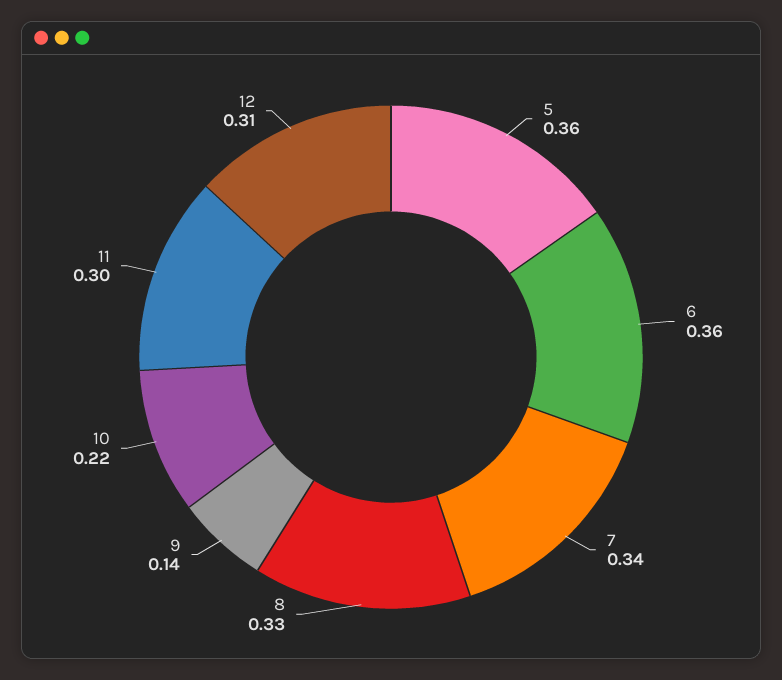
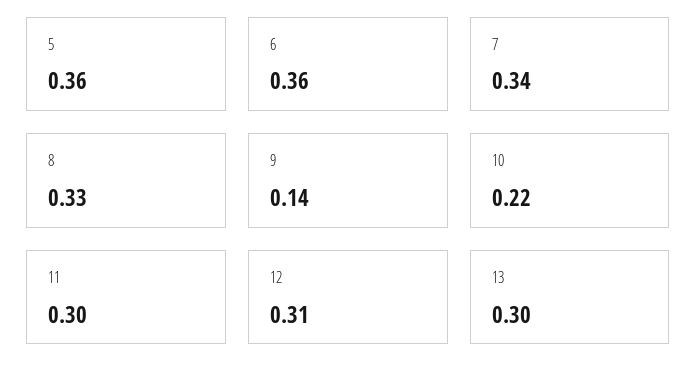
13: none -> 0.3

